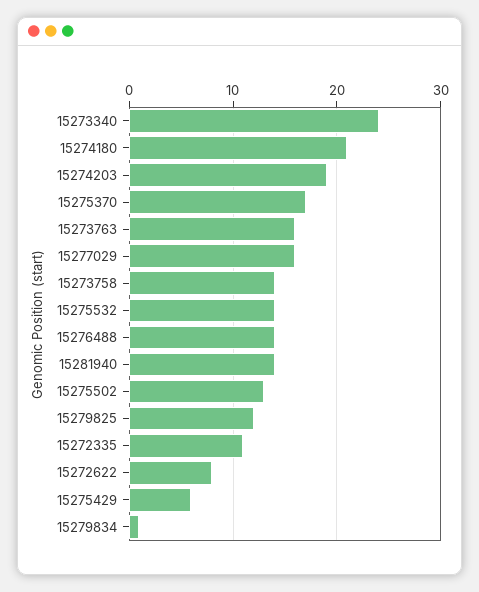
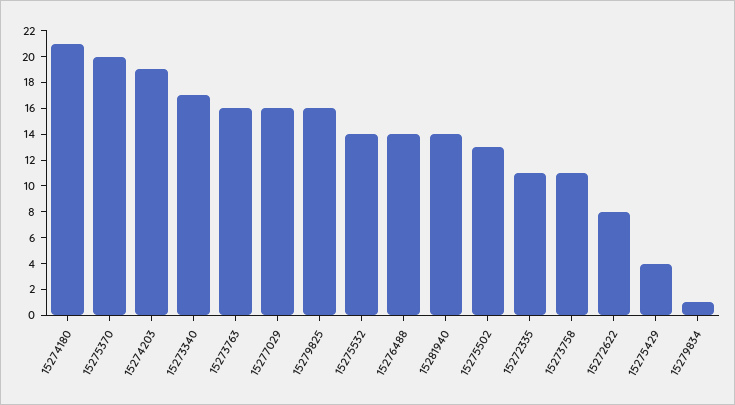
15273340: 24 -> 17
15275370: 17 -> 20
15273758: 14 -> 11
15279825: 12 -> 16
15275429: 6 -> 4

